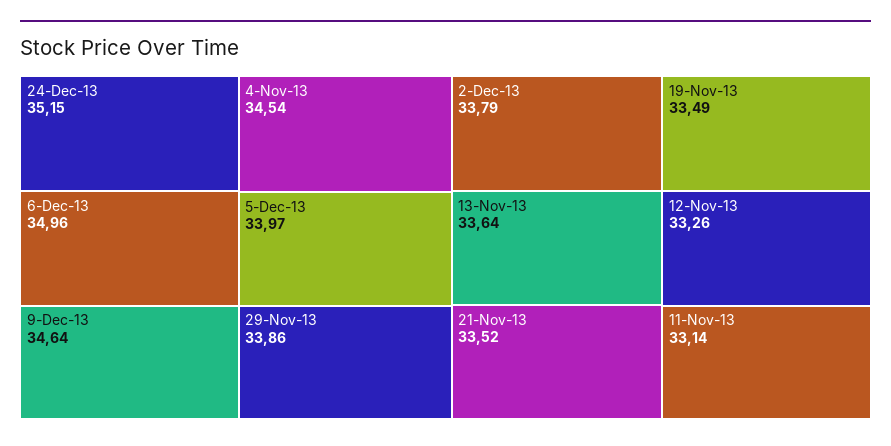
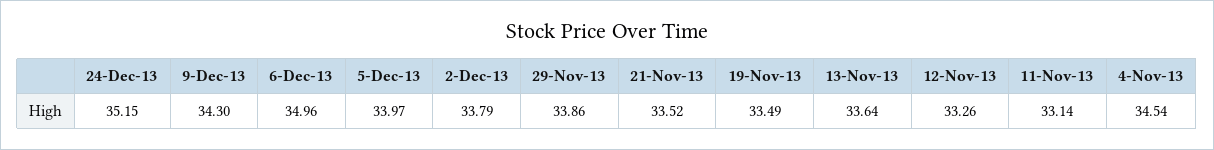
9-Dec-13: 34.64 -> 34.3

